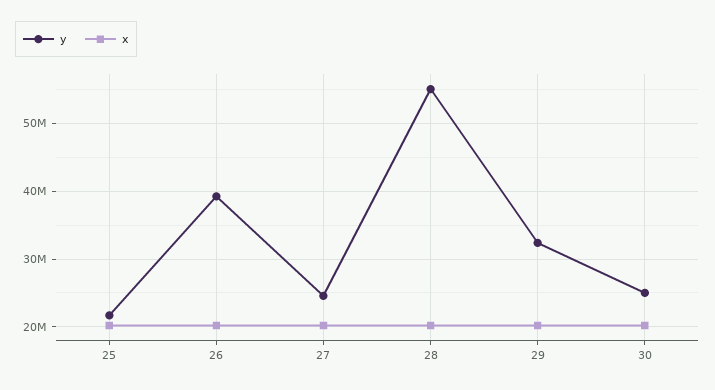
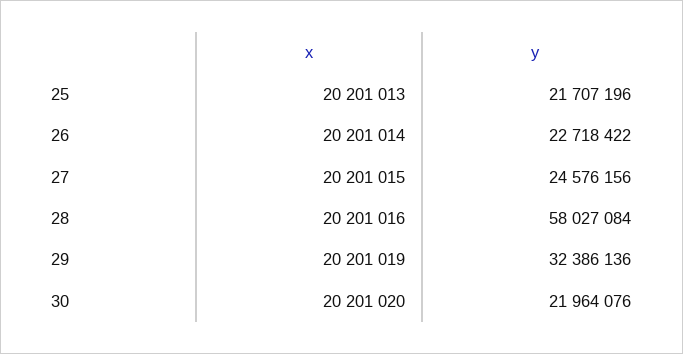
y, 26: 39000000 -> 22718422
y, 28: 55000000 -> 58027084
y, 30: 25000000 -> 21964076

